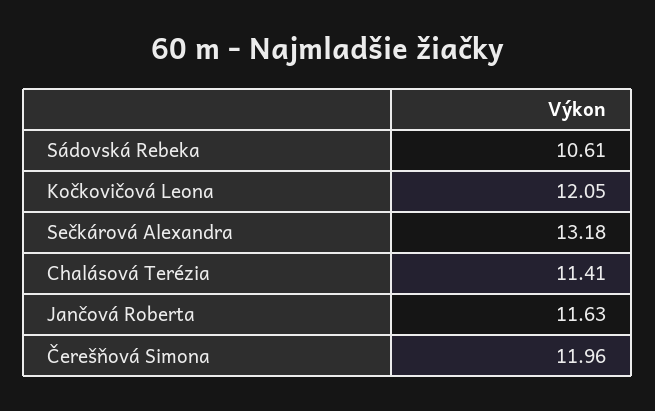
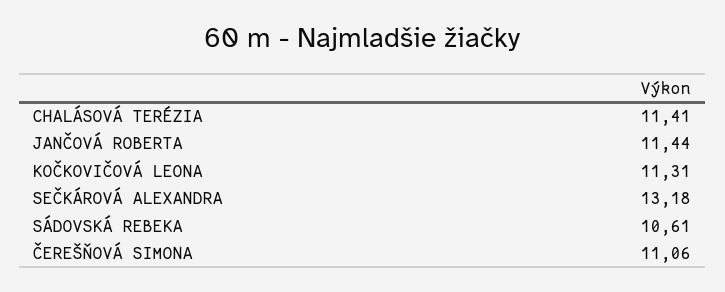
Kočkovičová Leona: 12.05 -> 11.31
Jančová Roberta: 11.63 -> 11.44
Čerešňová Simona: 11.96 -> 11.06

